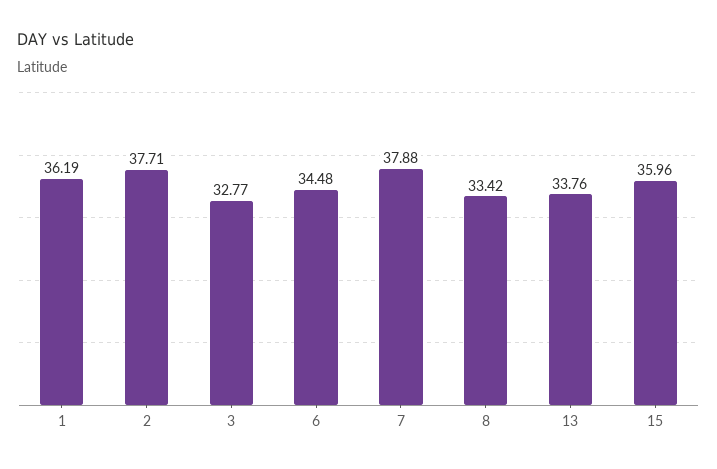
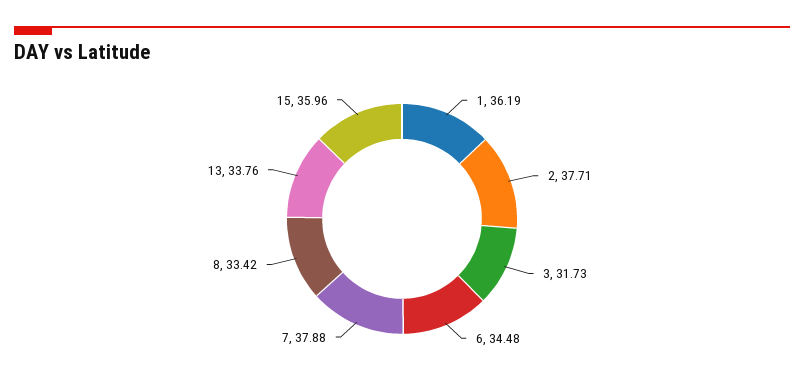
3: 32.77 -> 31.73

